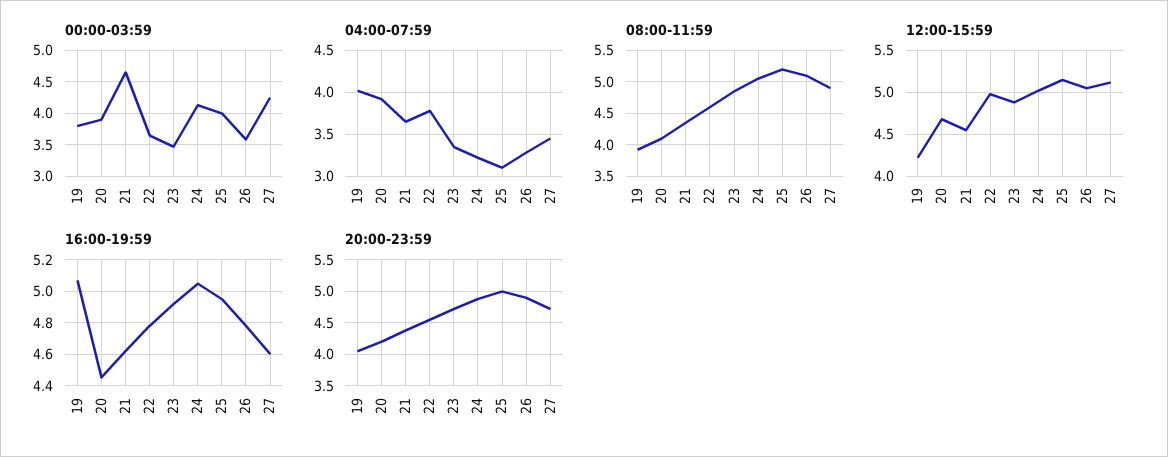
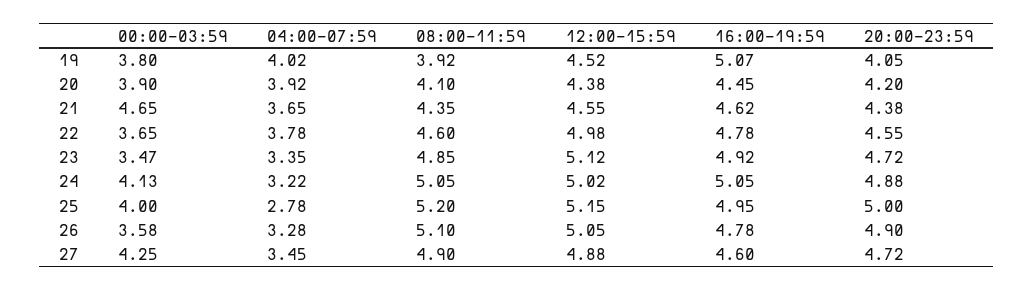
04:00-07:59, 25: 3.1 -> 2.78
12:00-15:59, 19: 4.2 -> 4.52
12:00-15:59, 20: 4.7 -> 4.38
12:00-15:59, 23: 4.9 -> 5.12
12:00-15:59, 27: 5.1 -> 4.88

